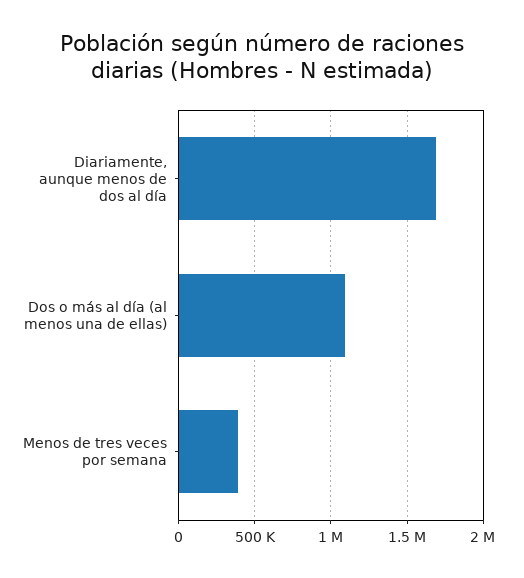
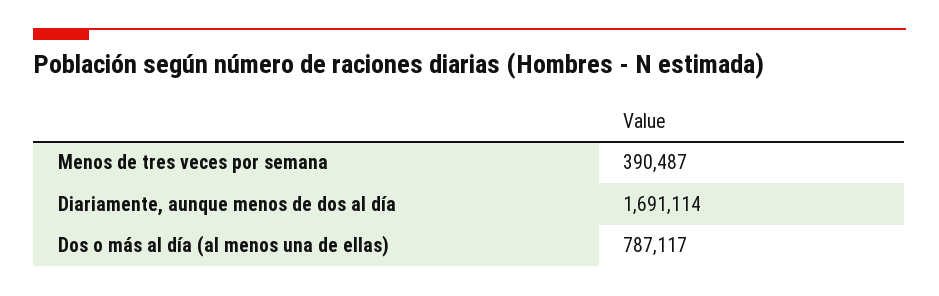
Dos o más al día (al menos una de ellas): 1100000 -> 787117

